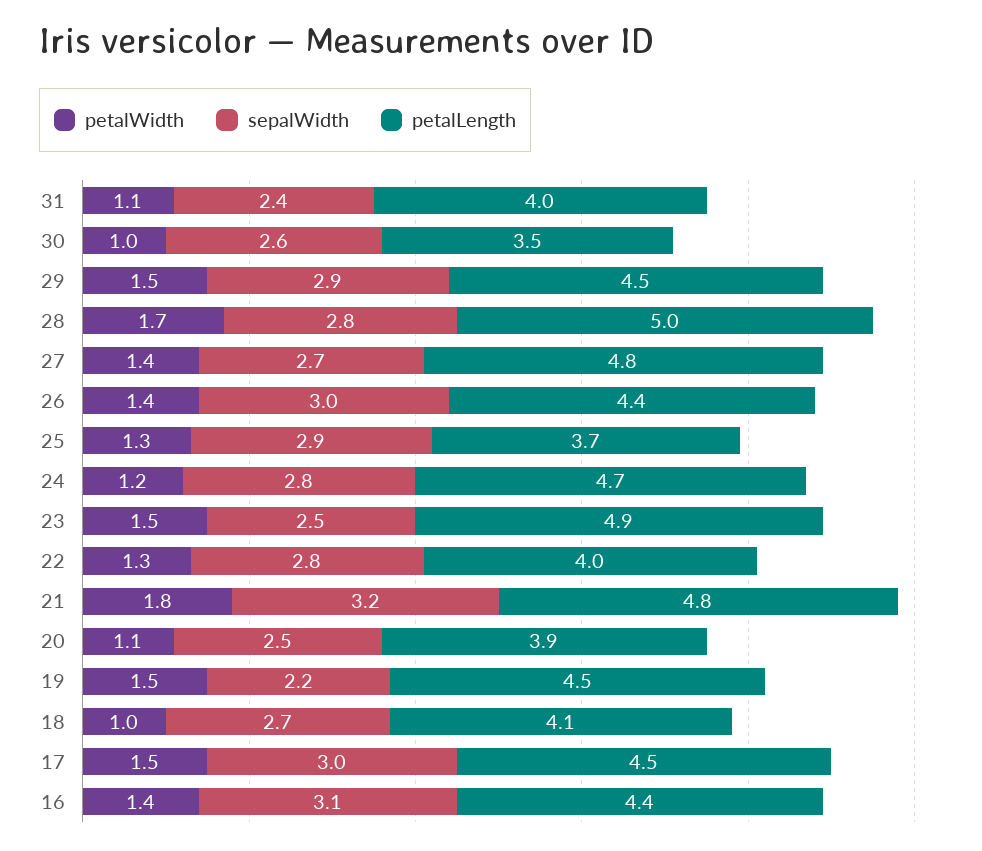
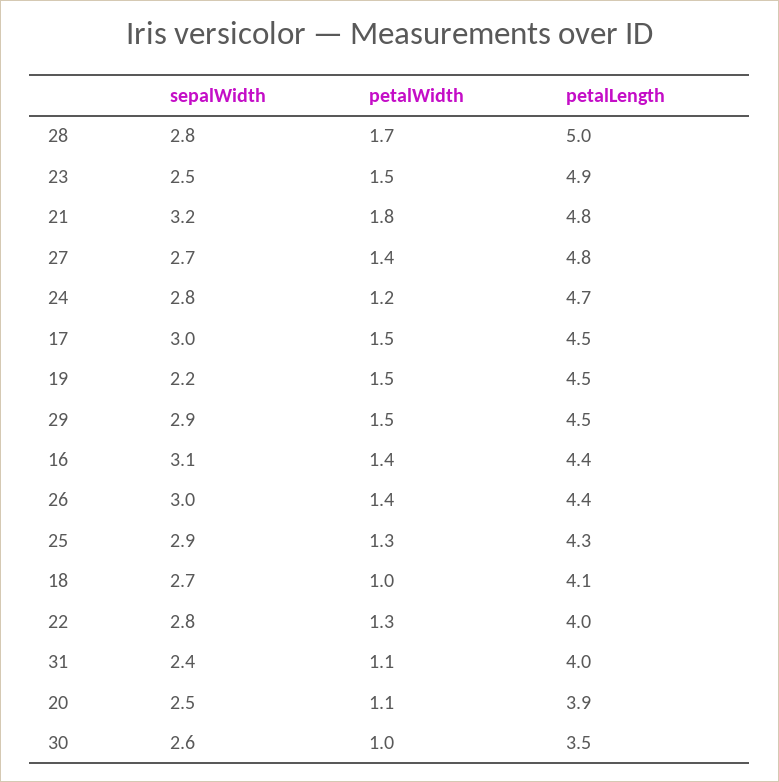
petalLength, 25: 3.7 -> 4.3

